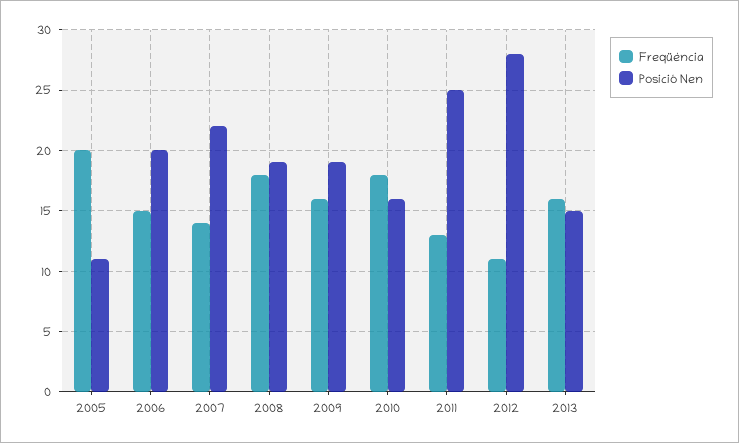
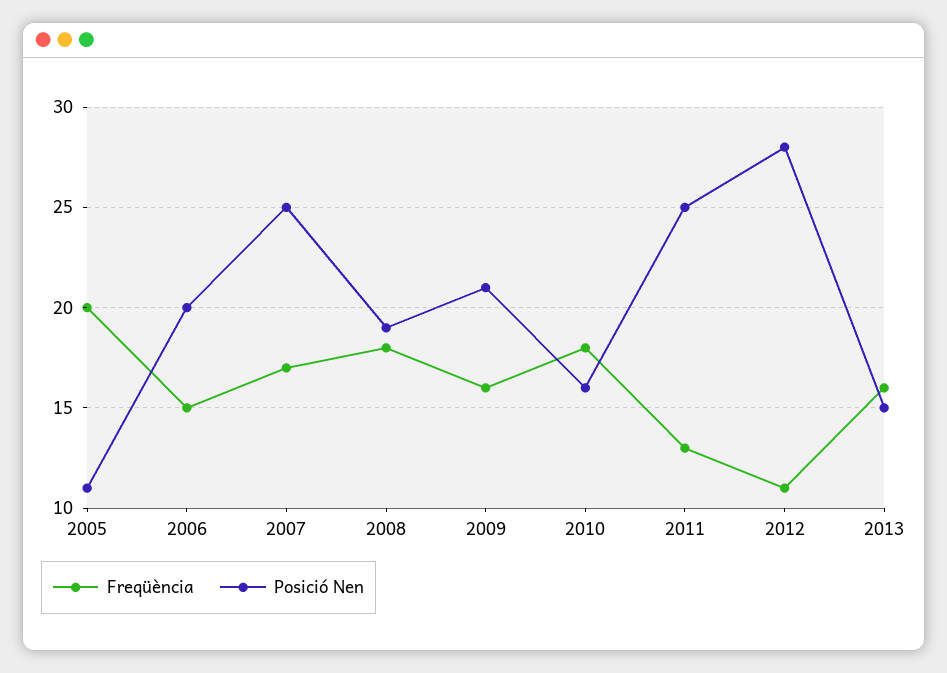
Freqüència, 2007: 14 -> 17
Posició Nen, 2007: 22 -> 25
Posició Nen, 2009: 19 -> 21

